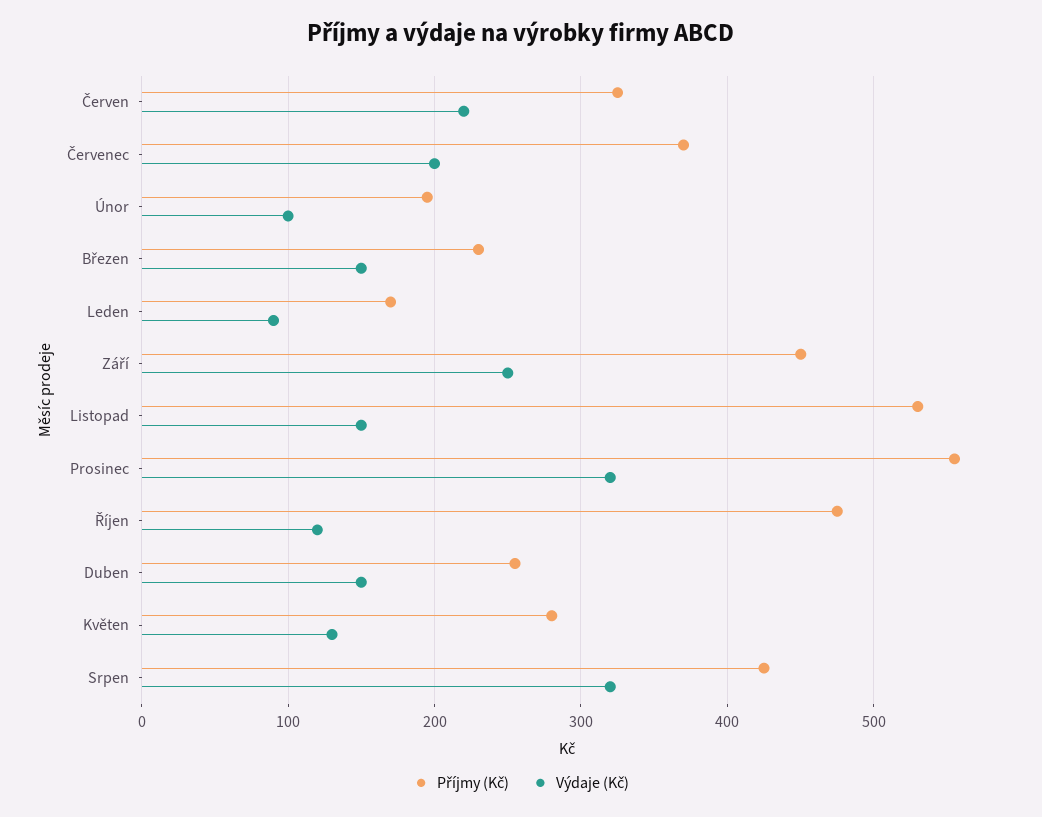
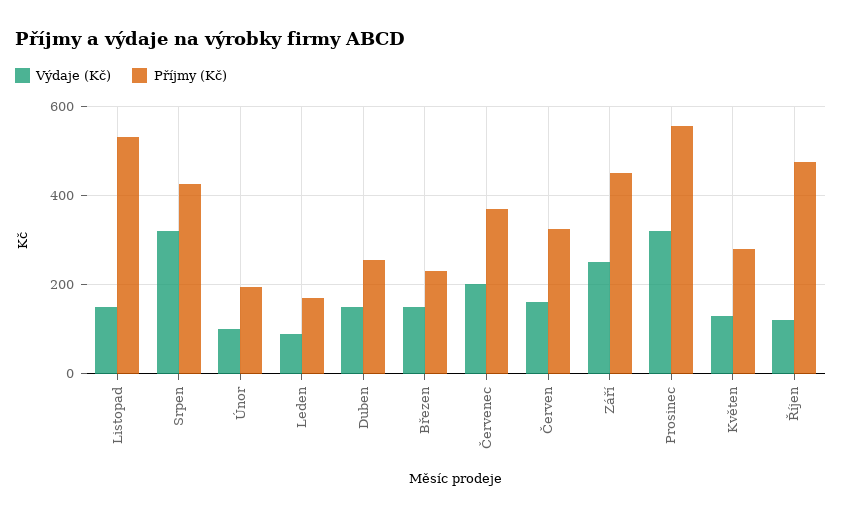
Výdaje (Kč), Červen: 220 -> 160

